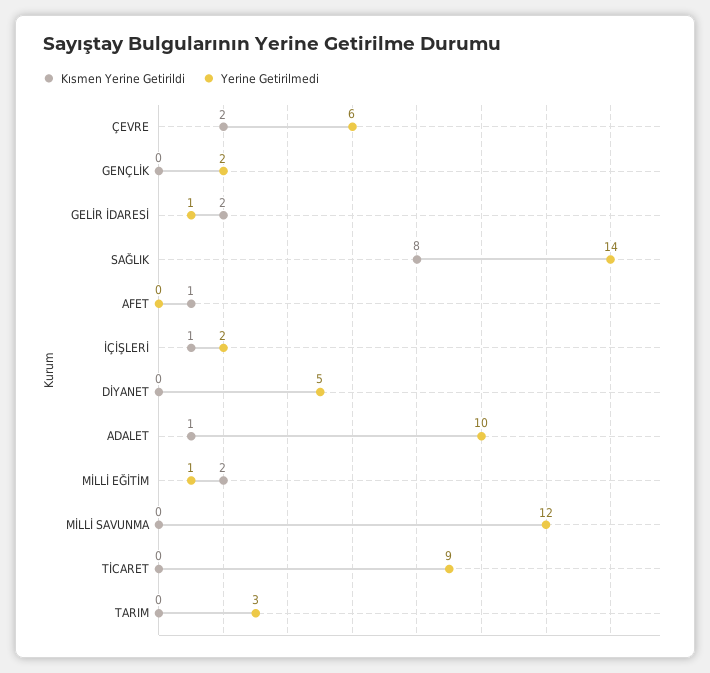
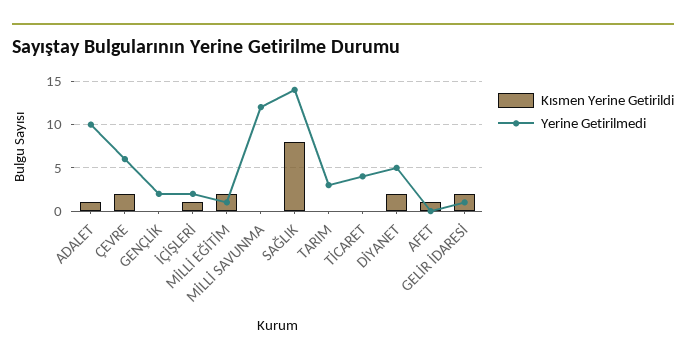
Kısmen Yerine Getirildi, DİYANET: 0 -> 2
Yerine Getirilmedi, TİCARET: 9 -> 4

